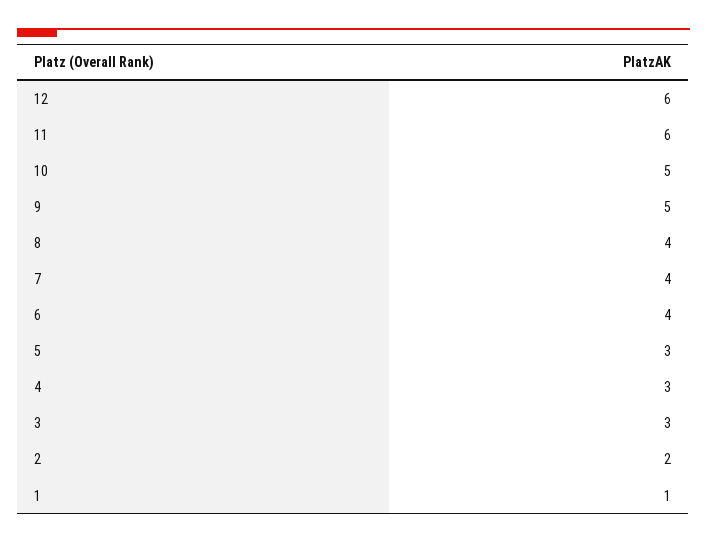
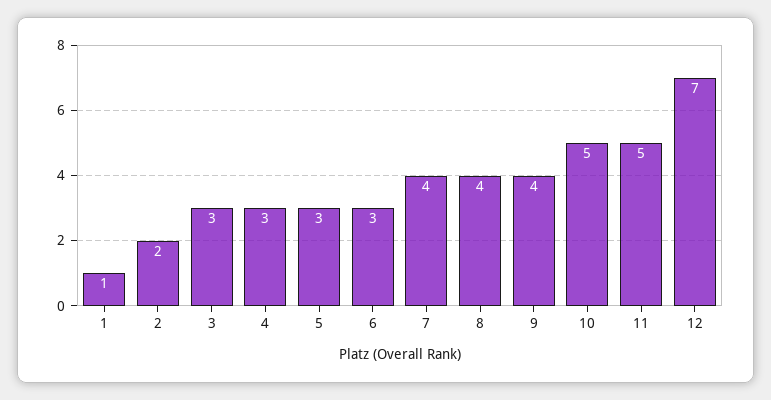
12: 6 -> 7
11: 6 -> 5
9: 5 -> 4
6: 4 -> 3

